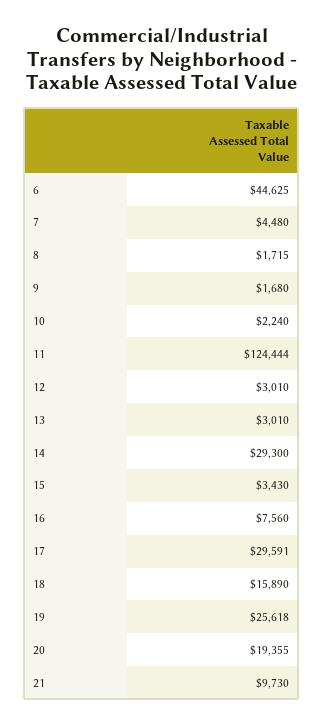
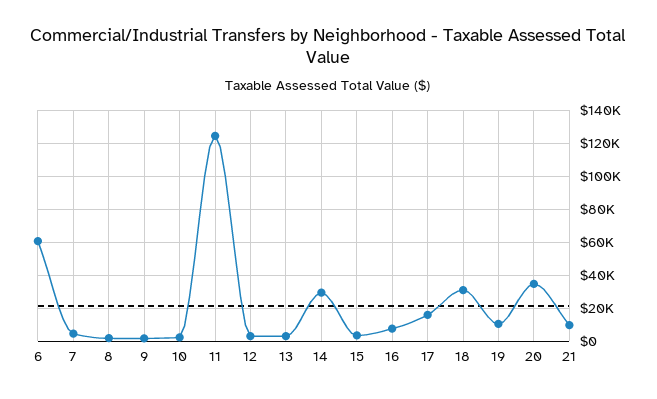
6: 44625 -> 60000
17: 29591 -> 15000
18: 15890 -> 30000
19: 25618 -> 10000
20: 19355 -> 35000

